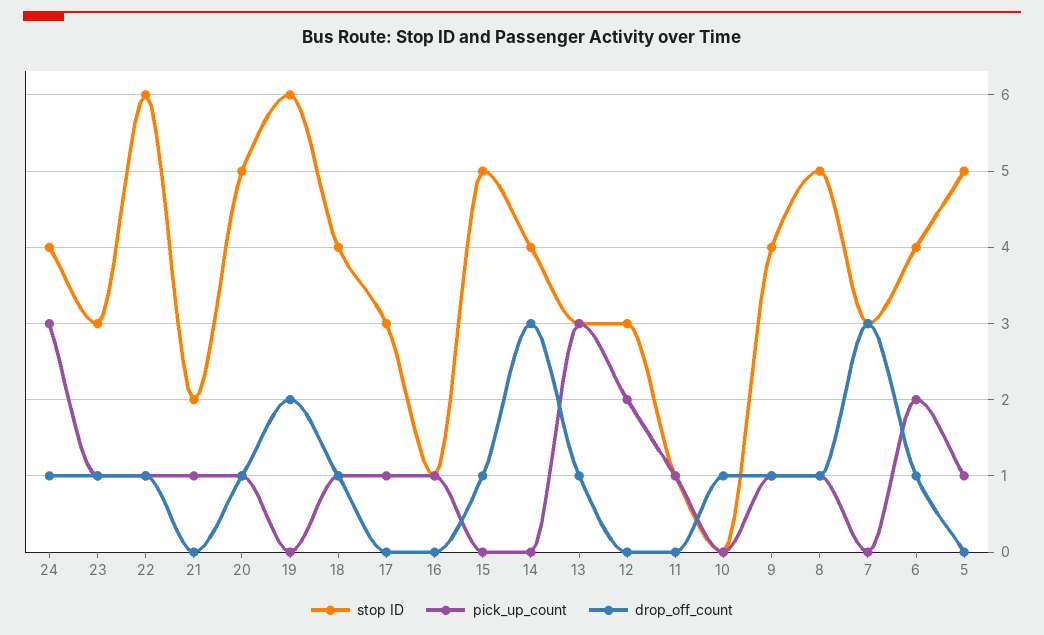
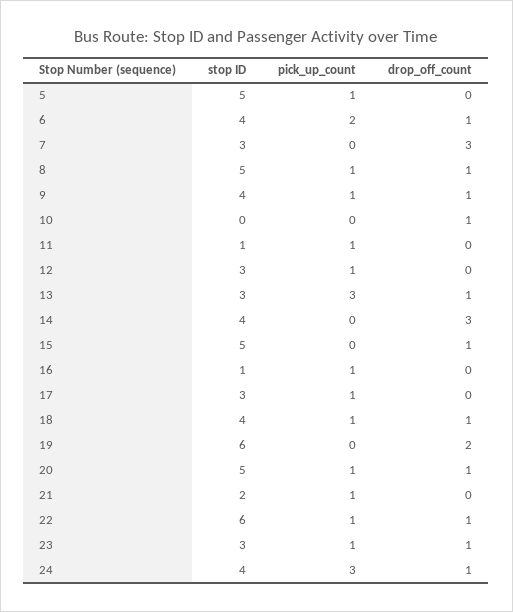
pick_up_count, 12: 2 -> 1

